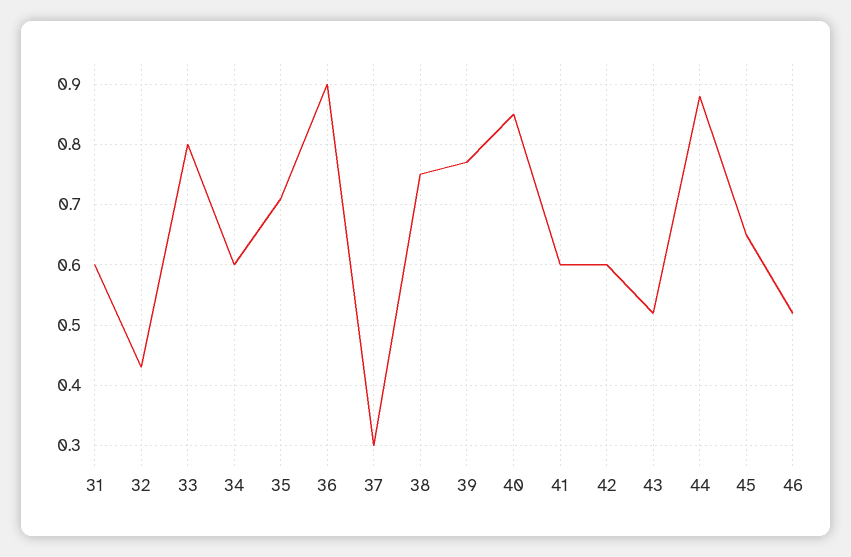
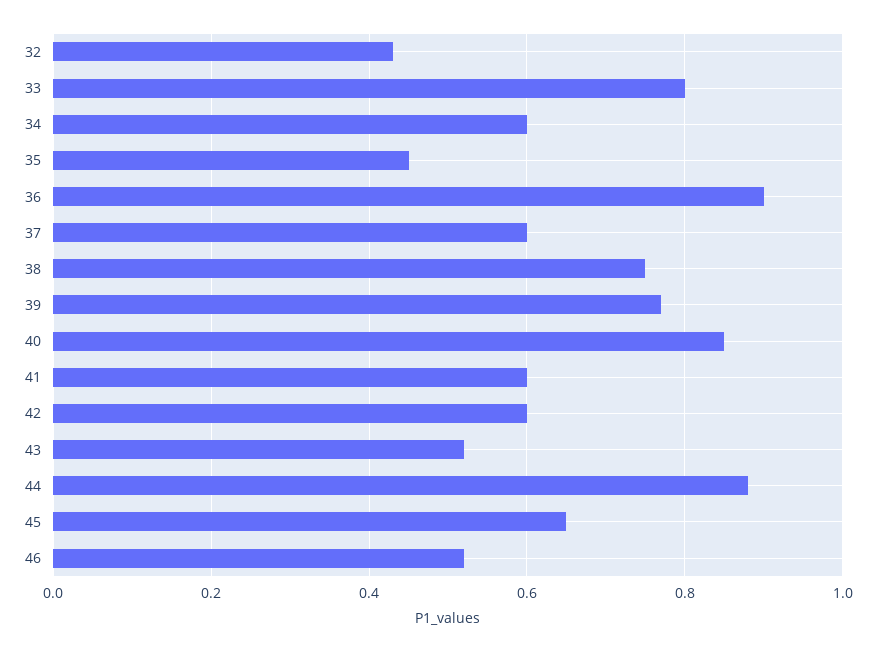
31: 0.6 -> none
35: 0.71 -> 0.45
37: 0.3 -> 0.6

